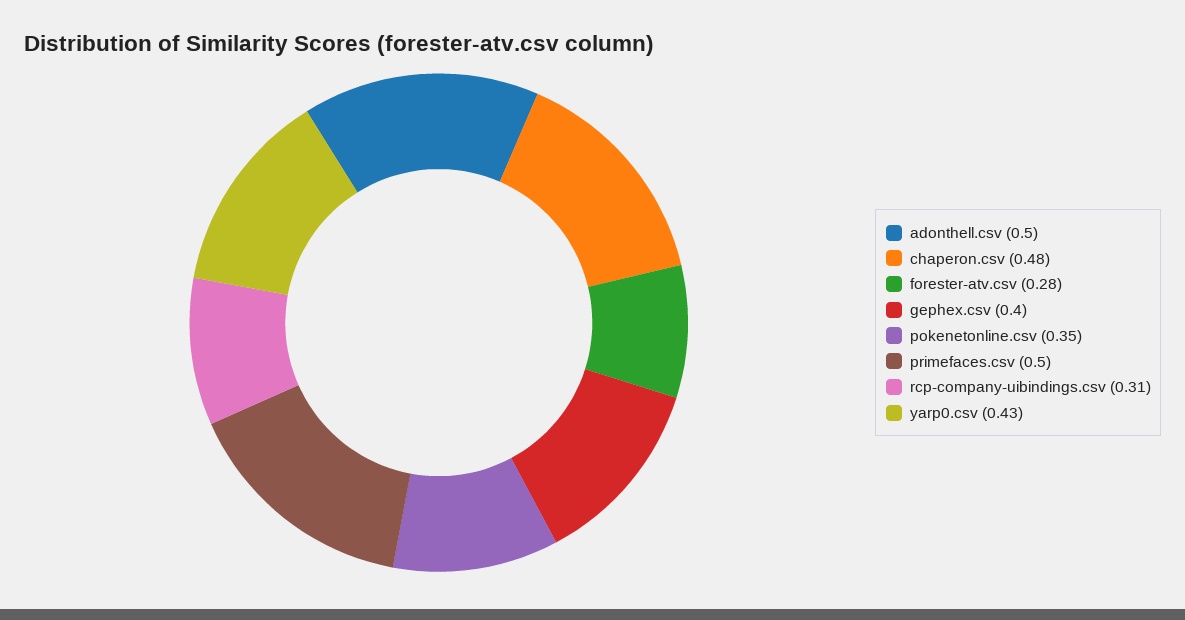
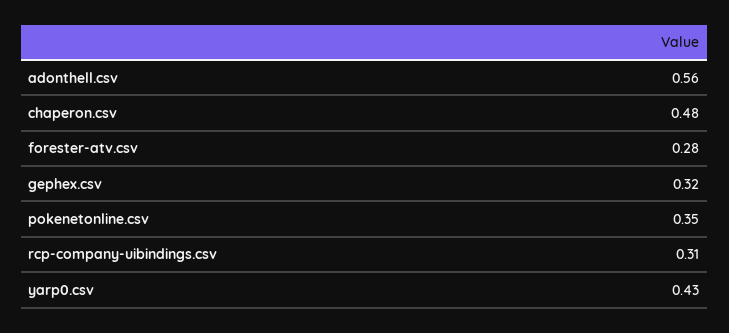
adonthell.csv: 0.5 -> 0.56
gephex.csv: 0.4 -> 0.32
primefaces.csv: 0.5 -> none

